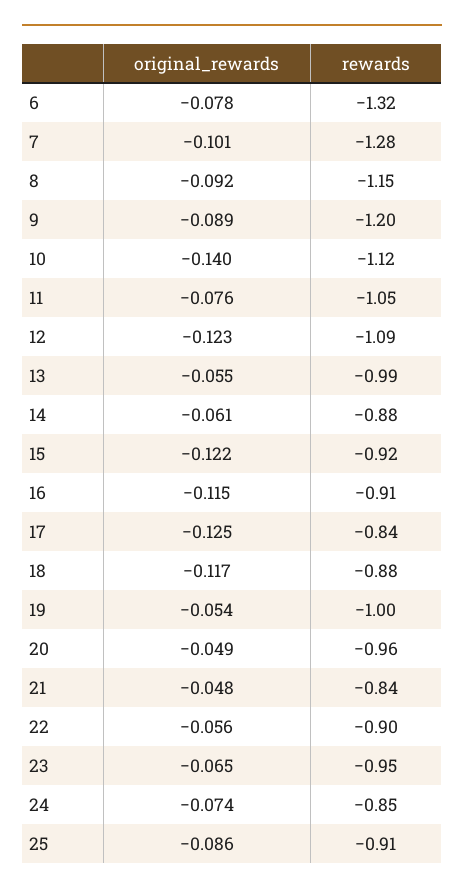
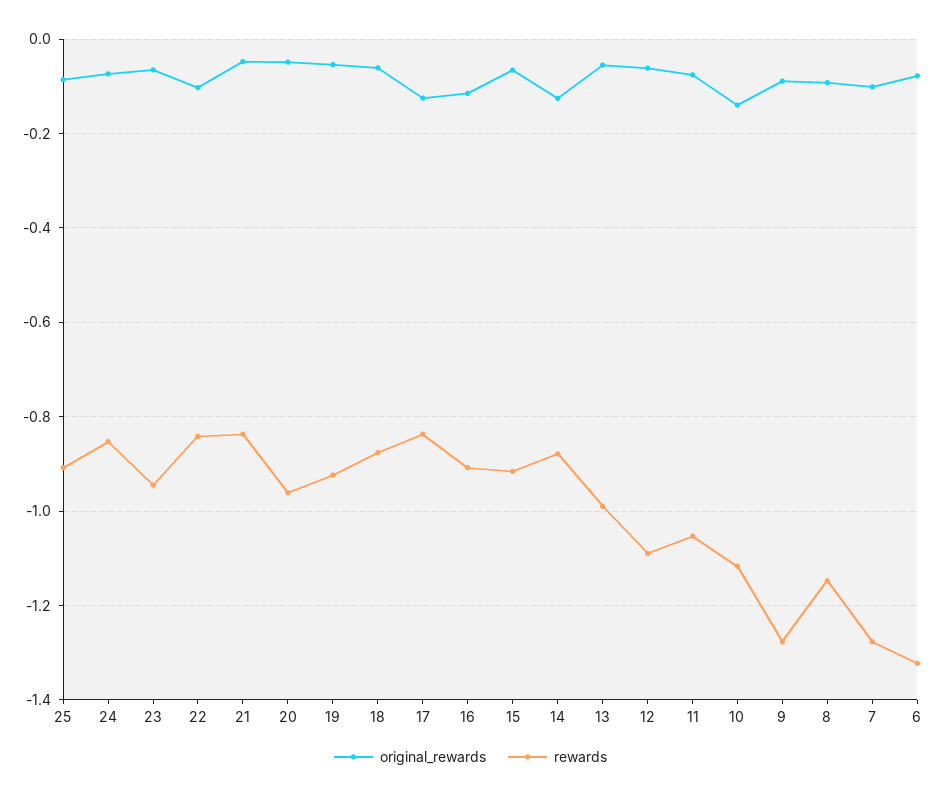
rewards, 9: -1.2 -> -1.28
original_rewards, 12: -0.123 -> -0.06
original_rewards, 14: -0.061 -> -0.12
original_rewards, 15: -0.122 -> -0.06
original_rewards, 18: -0.117 -> -0.06
rewards, 19: -1 -> -0.92
original_rewards, 22: -0.056 -> -0.1
rewards, 22: -0.9 -> -0.84

